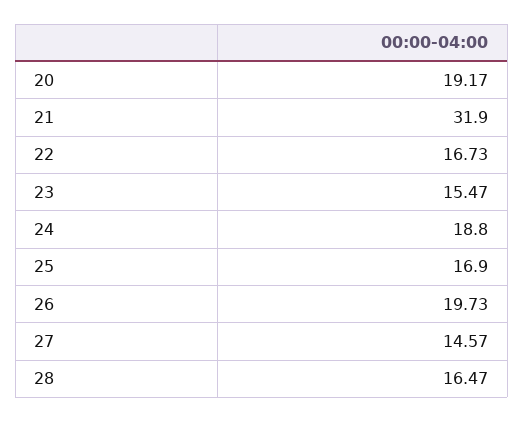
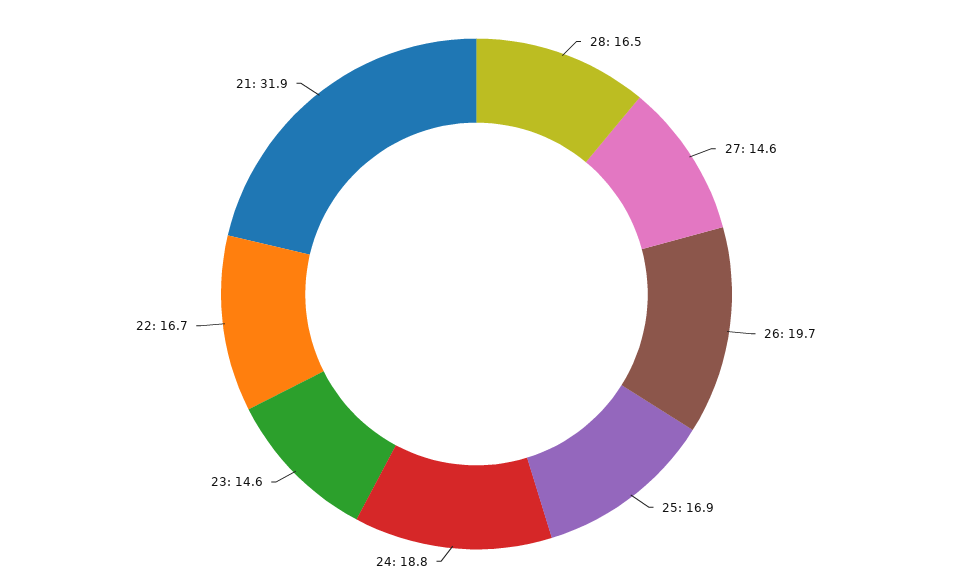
20: 19.17 -> none
23: 15.47 -> 14.6

